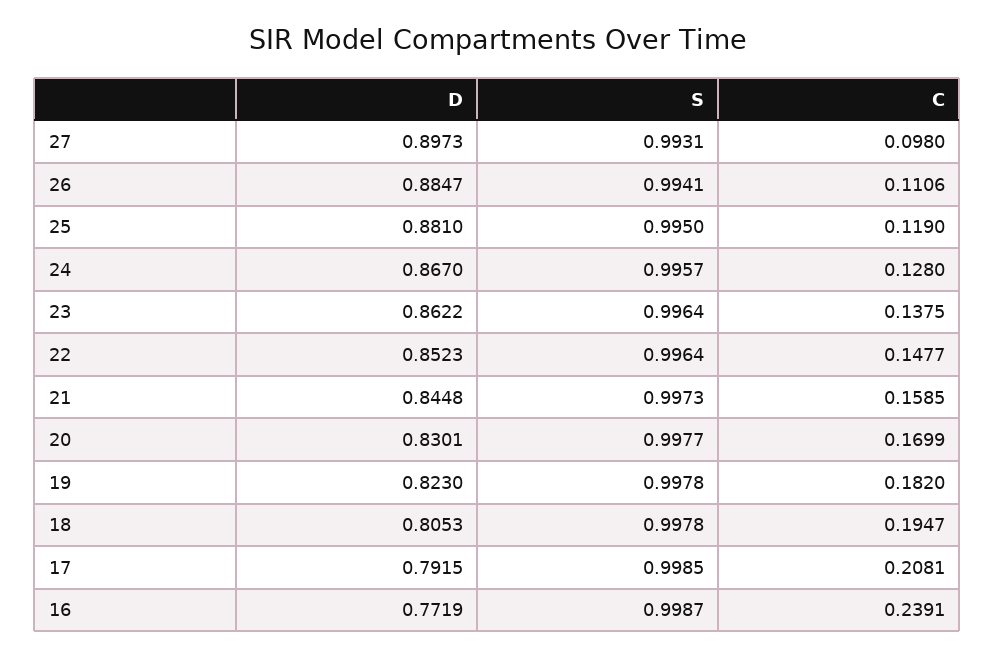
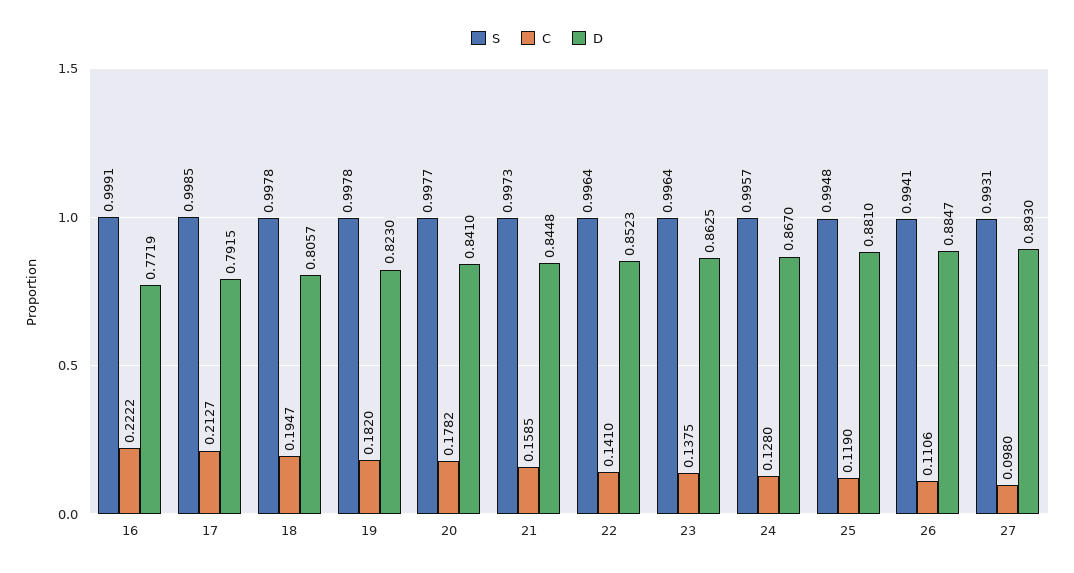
D, 27: 0.8973 -> 0.893
S, 25: 0.995 -> 0.9948
D, 23: 0.8622 -> 0.8625
C, 22: 0.1477 -> 0.141
D, 20: 0.8301 -> 0.841
C, 20: 0.1699 -> 0.1782
D, 18: 0.8053 -> 0.8057
C, 17: 0.2081 -> 0.2127
S, 16: 0.9987 -> 0.9991
C, 16: 0.2391 -> 0.2222

